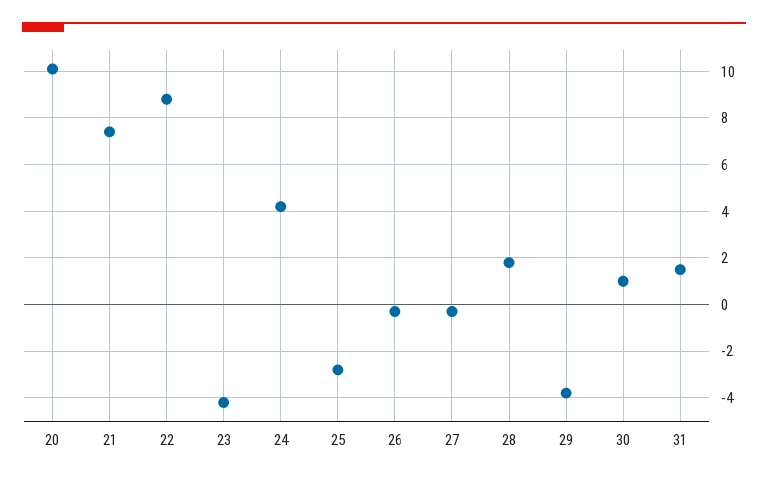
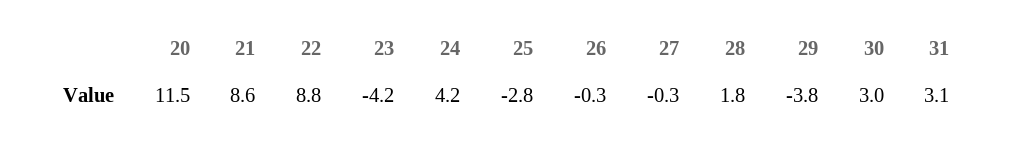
20: 10 -> 11.5
21: 7.5 -> 8.6
30: 1 -> 3
31: 1.5 -> 3.1

